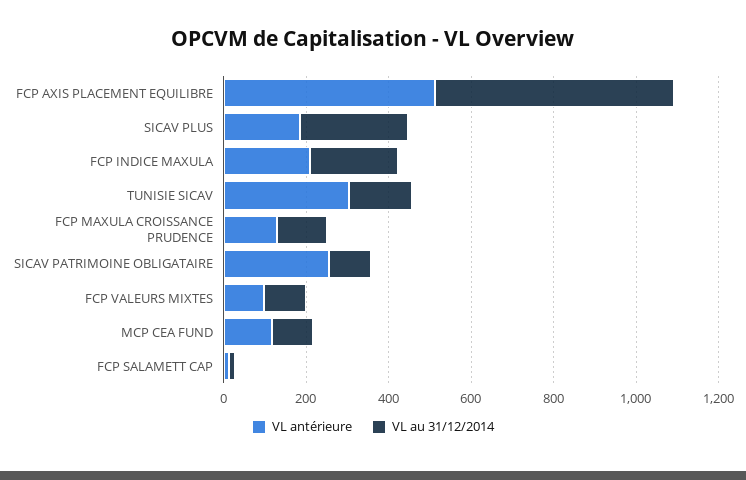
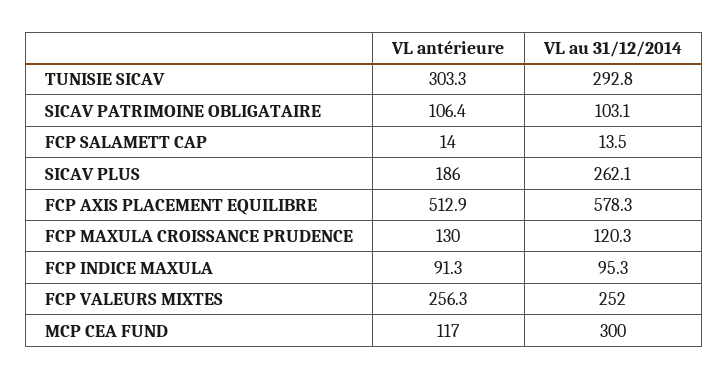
VL antérieure, FCP INDICE MAXULA: 200 -> 91.3
VL au 31/12/2014, FCP INDICE MAXULA: 200 -> 95.3
VL au 31/12/2014, TUNISIE SICAV: 150 -> 292.8
VL antérieure, SICAV PATRIMOINE OBLIGATAIRE: 250 -> 106.4
VL antérieure, FCP VALEURS MIXTES: 100 -> 256.3
VL au 31/12/2014, FCP VALEURS MIXTES: 100 -> 252
VL au 31/12/2014, MCP CEA FUND: 100 -> 300

